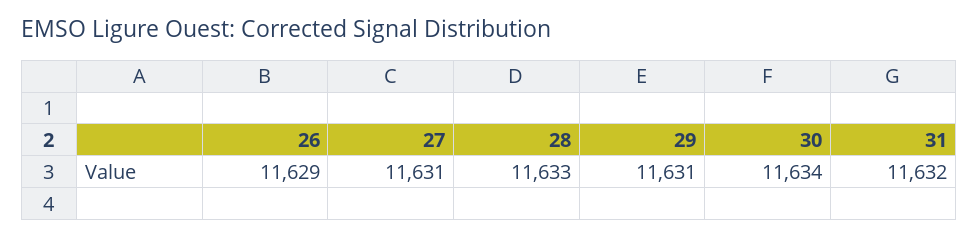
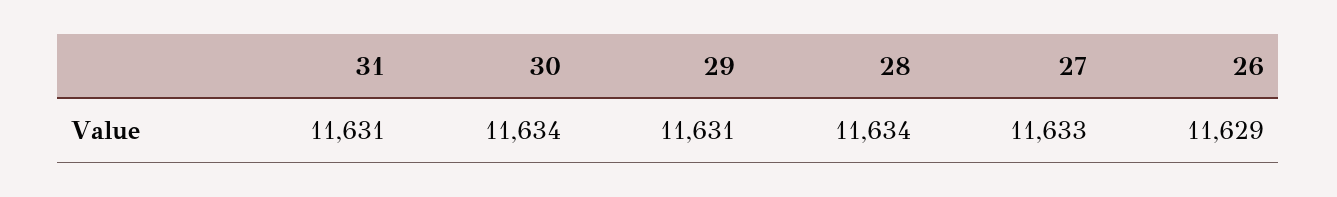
27: 11631 -> 11633
28: 11633 -> 11634
31: 11632 -> 11631

